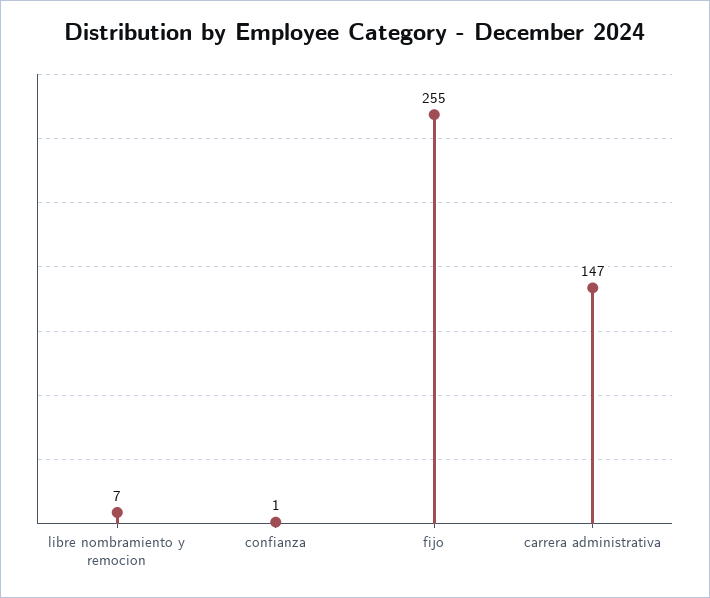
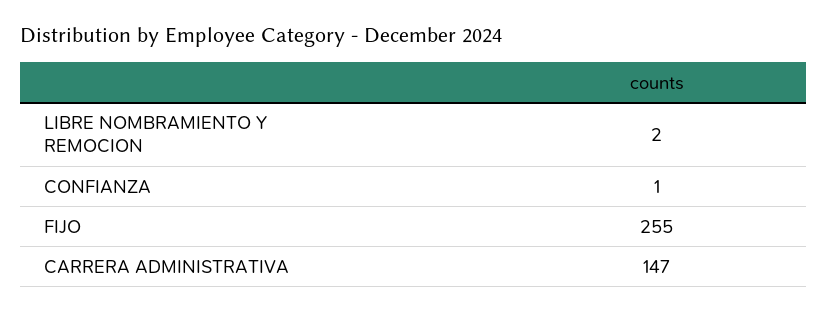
libre nombramiento y remocion: 7 -> 2

